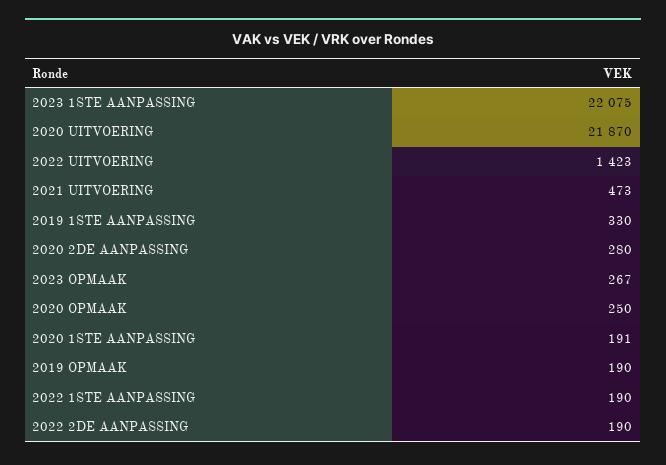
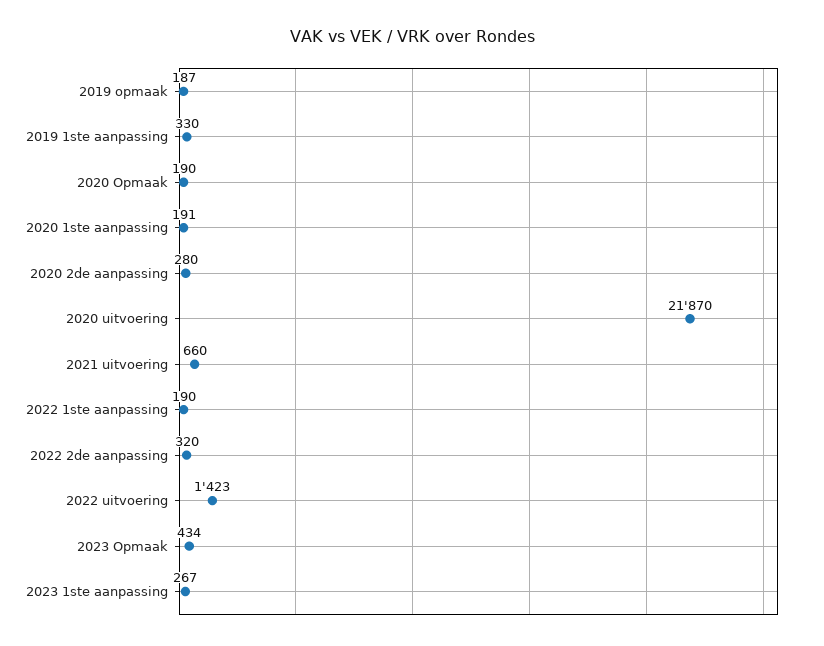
2023 1STE AANPASSING: 22075 -> 267
2021 UITVOERING: 473 -> 660
2023 OPMAAK: 267 -> 434
2020 OPMAAK: 250 -> 190
2019 OPMAAK: 190 -> 187
2022 2DE AANPASSING: 190 -> 320

